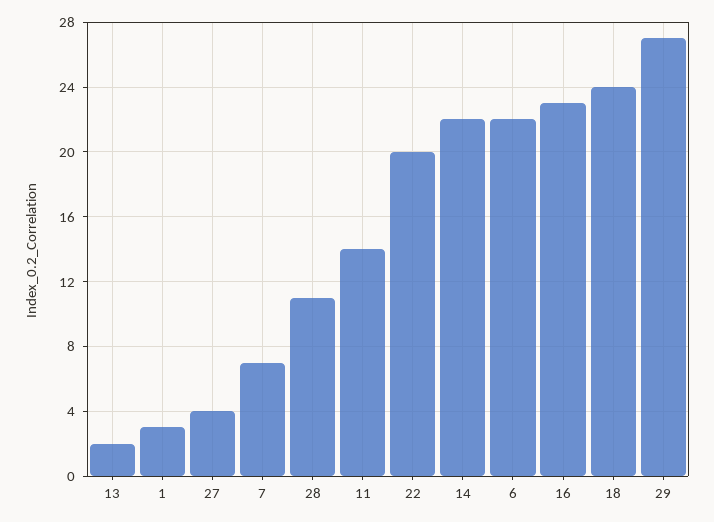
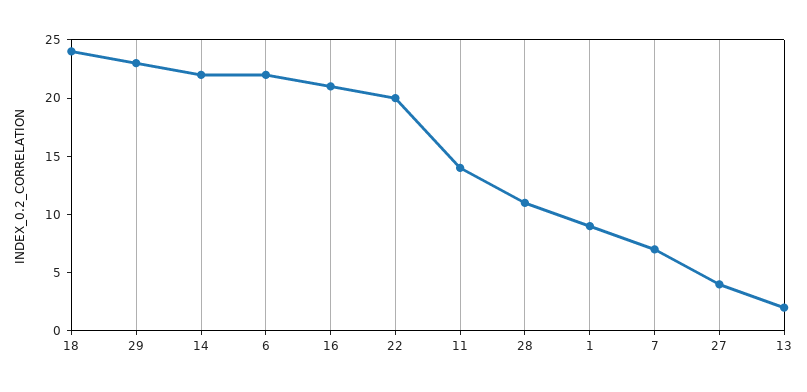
1: 3 -> 9
16: 23 -> 21
29: 27 -> 23

